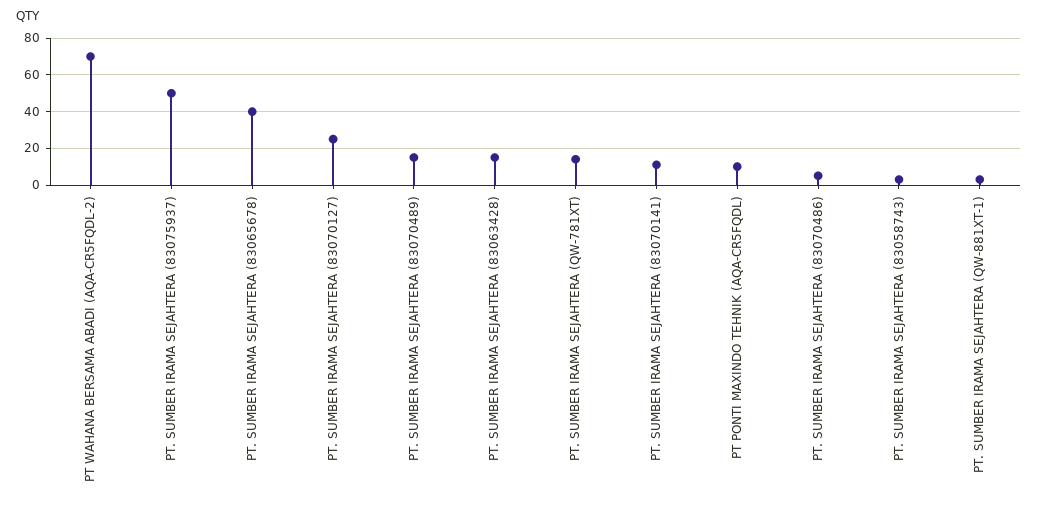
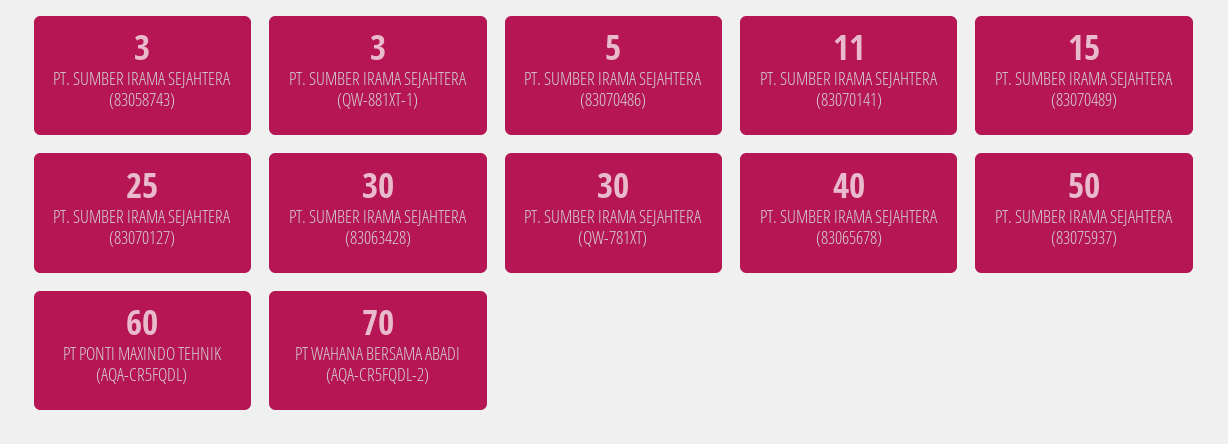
PT. SUMBER IRAMA SEJAHTERA (83063428): 15 -> 30
PT. SUMBER IRAMA SEJAHTERA (QW-781XT): 15 -> 30
PT PONTI MAXINDO TEHNIK (AQA-CR5FQDL): 10 -> 60

